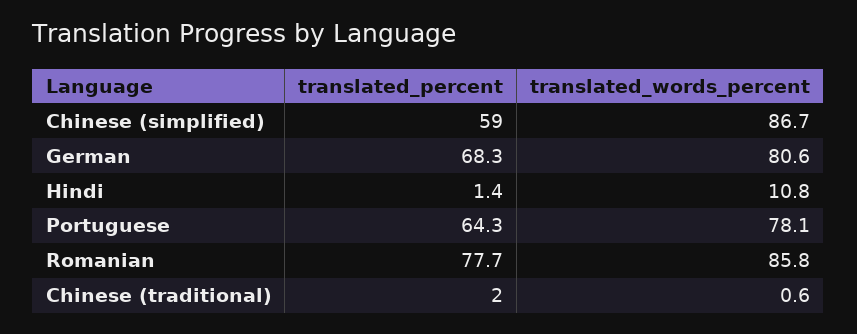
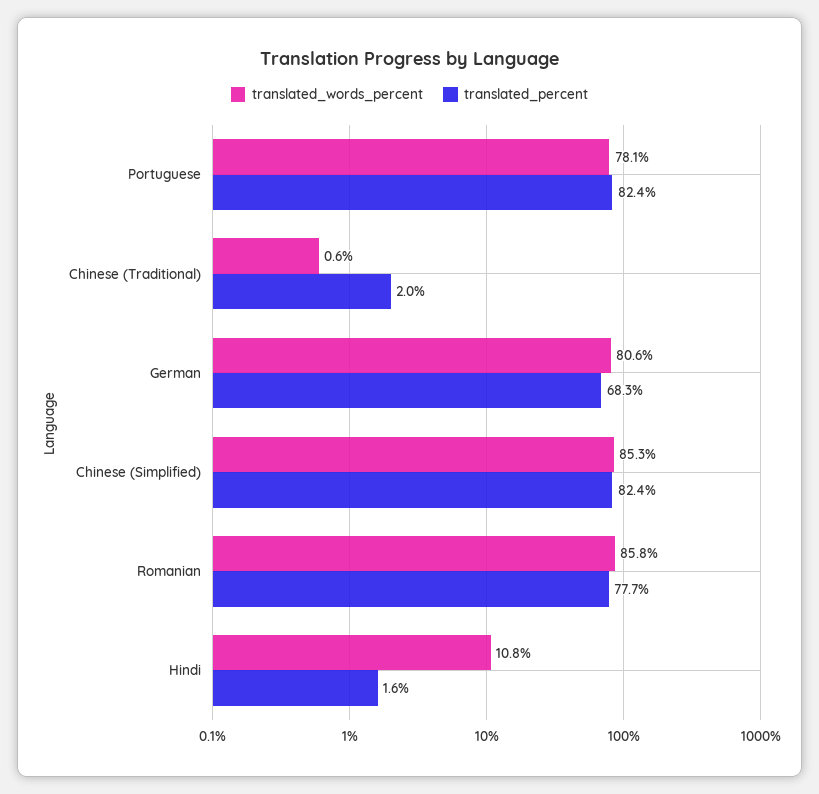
translated_percent, Chinese (simplified): 59 -> 82.4
translated_words_percent, Chinese (simplified): 86.7 -> 85.3
translated_percent, Hindi: 1.4 -> 1.6
translated_percent, Portuguese: 64.3 -> 82.4

